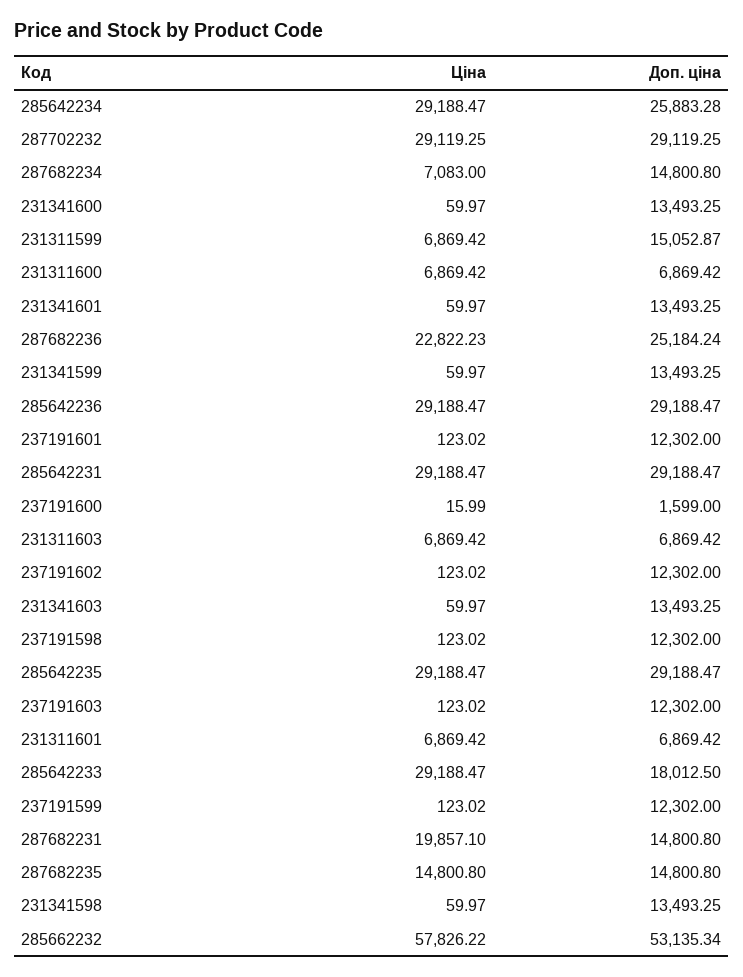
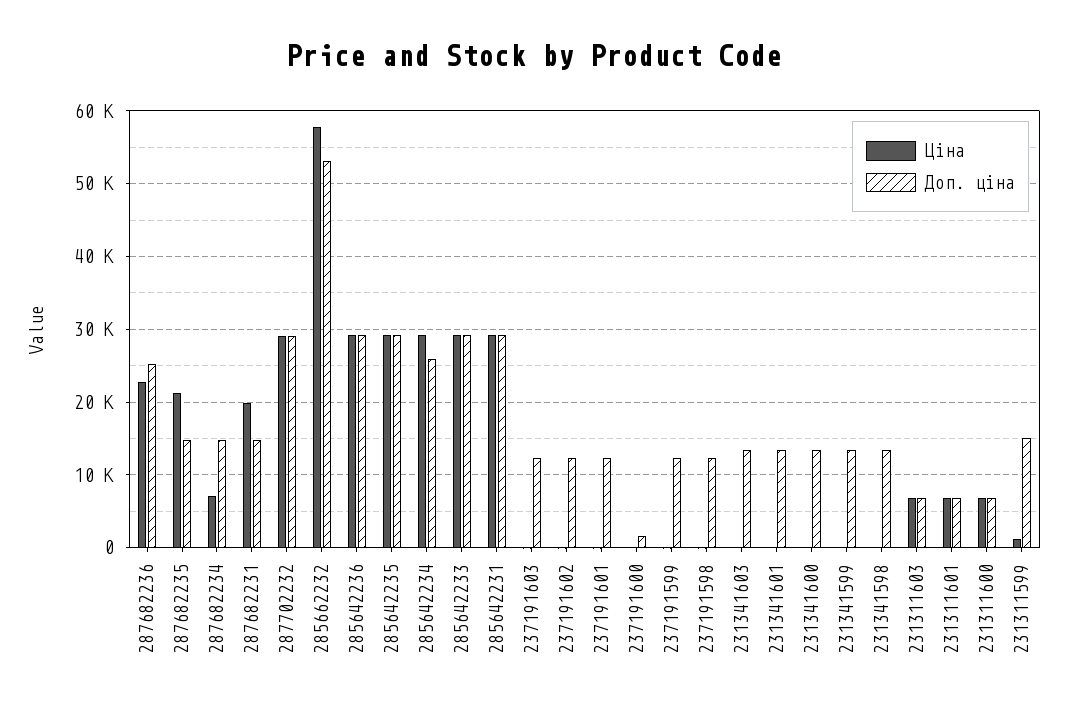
Ціна, 231311599: 6869.42 -> 1000
Доп. ціна, 285642233: 18012.5 -> 29000
Ціна, 287682235: 14800.8 -> 21000

